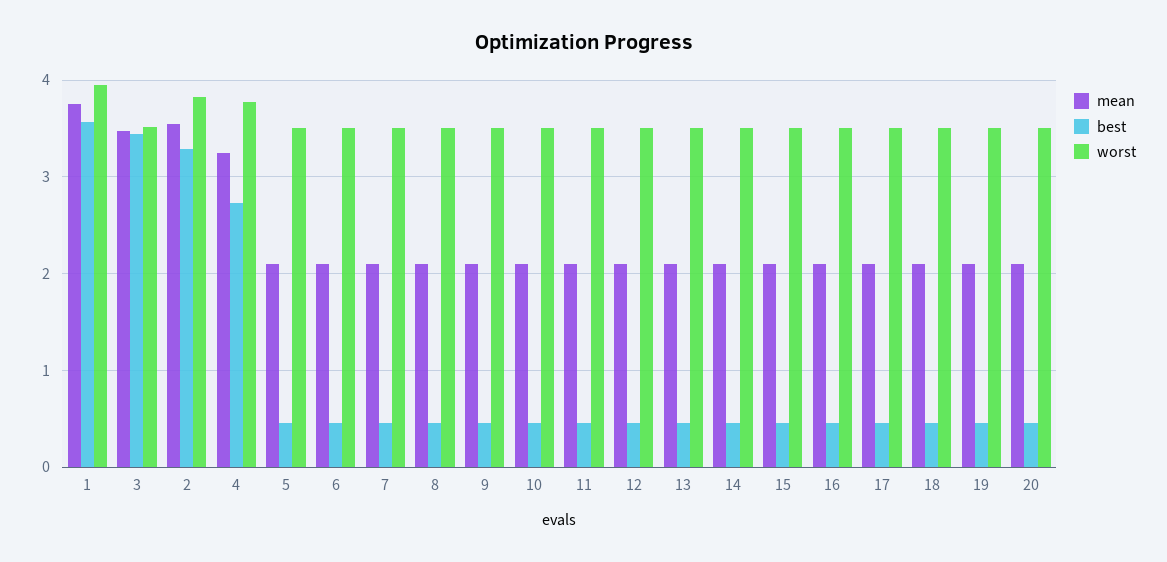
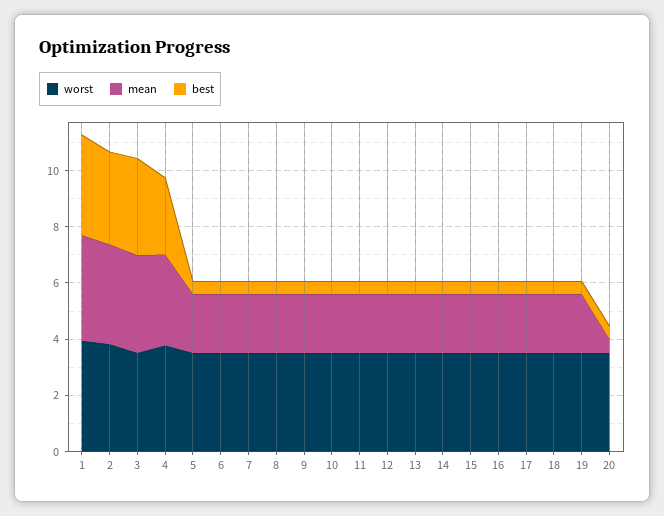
mean, 20: 2.1 -> 0.5

